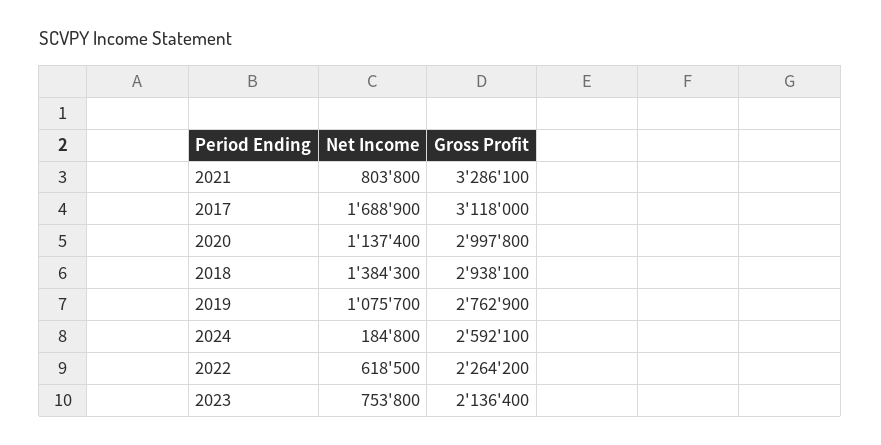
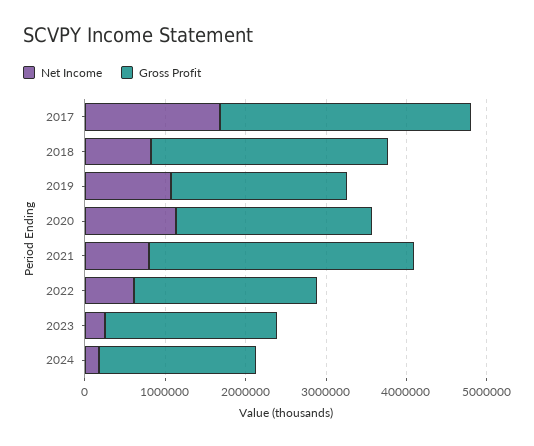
Gross Profit, 2020: 2997800 -> 2400000
Net Income, 2018: 1384300 -> 800000
Gross Profit, 2019: 2762900 -> 2200000
Gross Profit, 2024: 2592100 -> 2000000
Net Income, 2023: 753800 -> 200000

